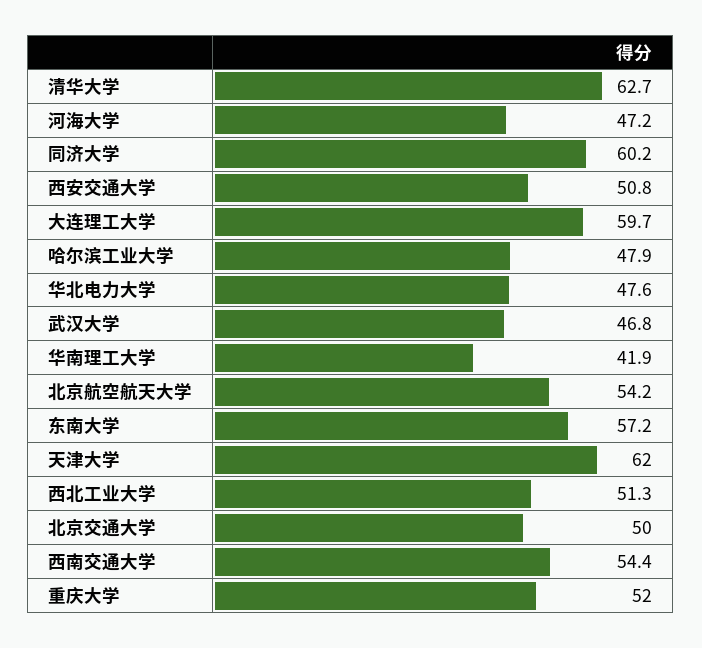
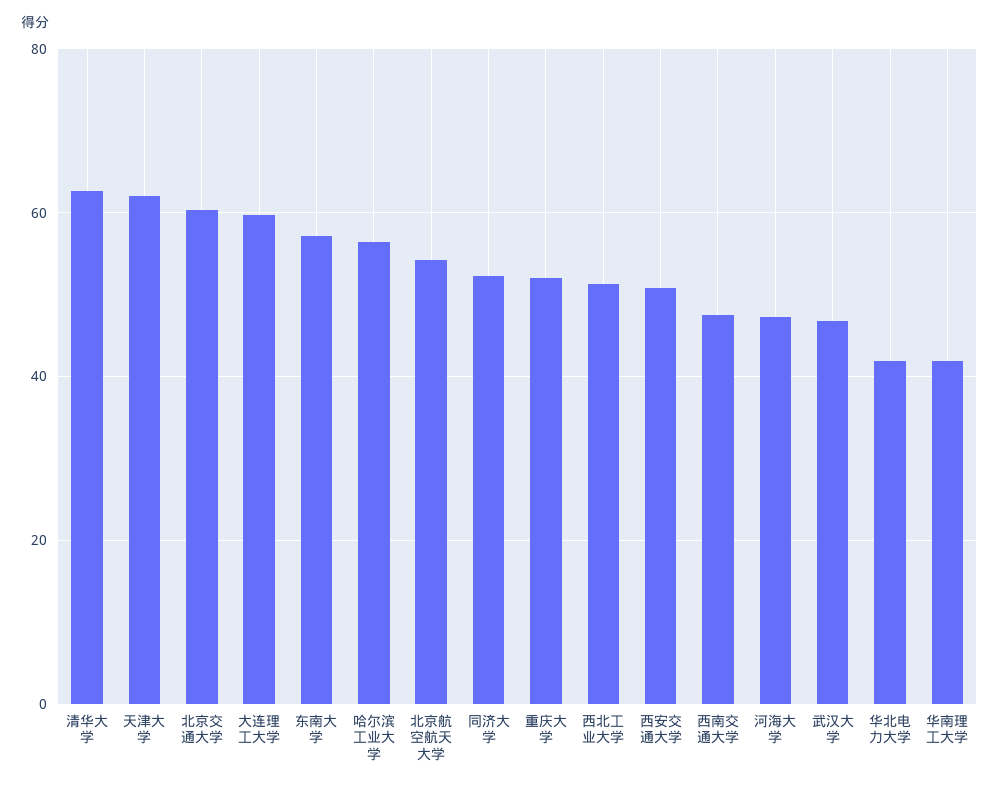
同济大学: 60.2 -> 52
哈尔滨工业大学: 47.9 -> 56
华北电力大学: 47.6 -> 42
北京交通大学: 50 -> 60
西南交通大学: 54.4 -> 48

